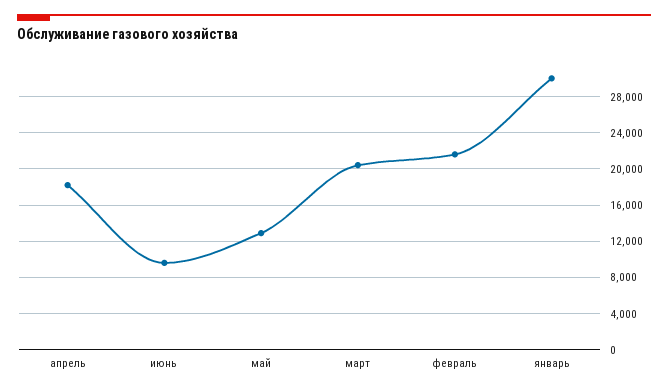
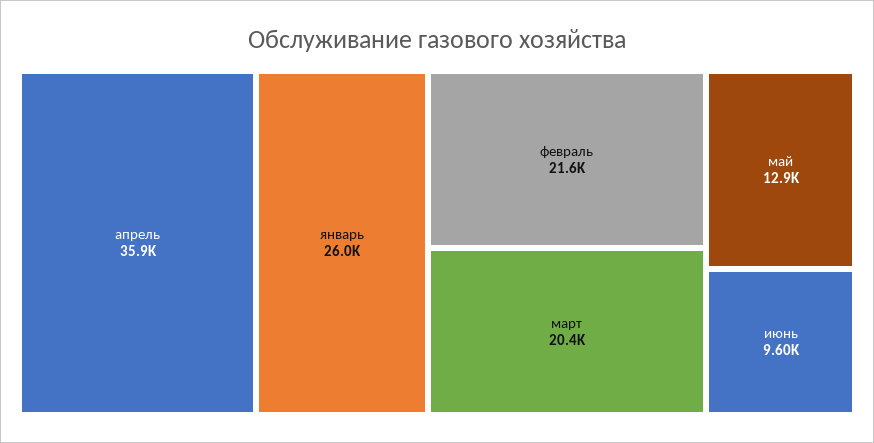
апрель: 18000 -> 35900
январь: 30000 -> 26000

